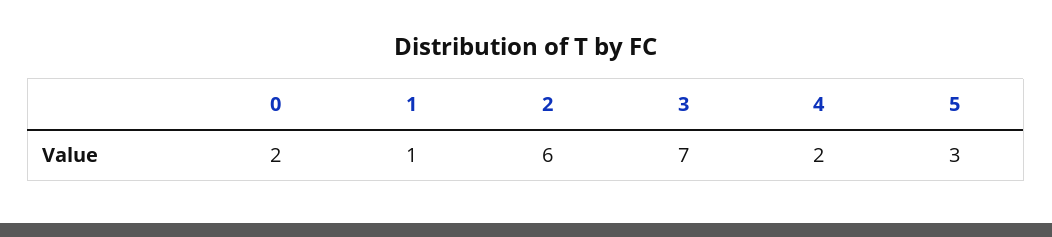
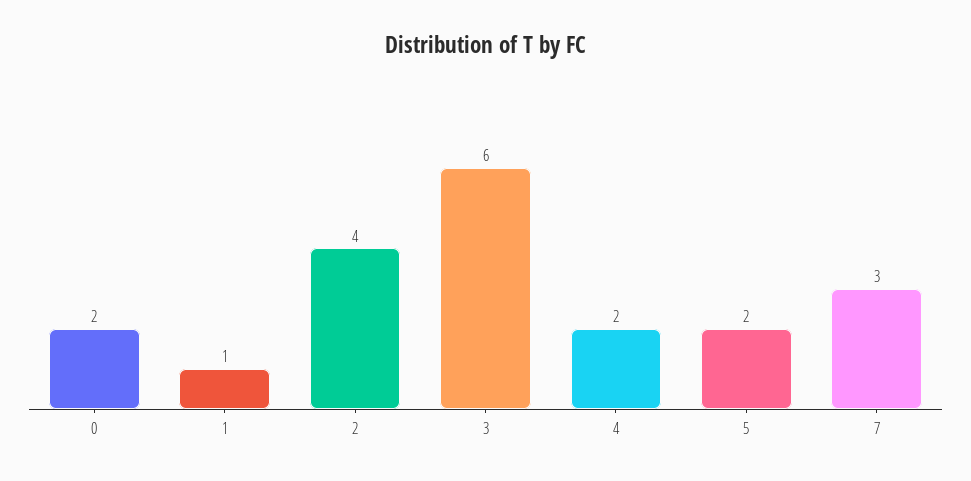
2: 6 -> 4
3: 7 -> 6
5: 3 -> 2
7: none -> 3

